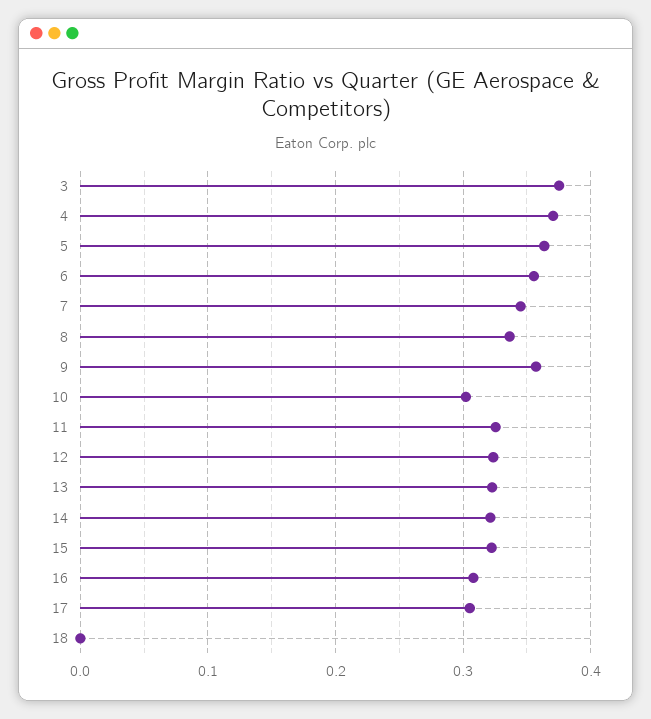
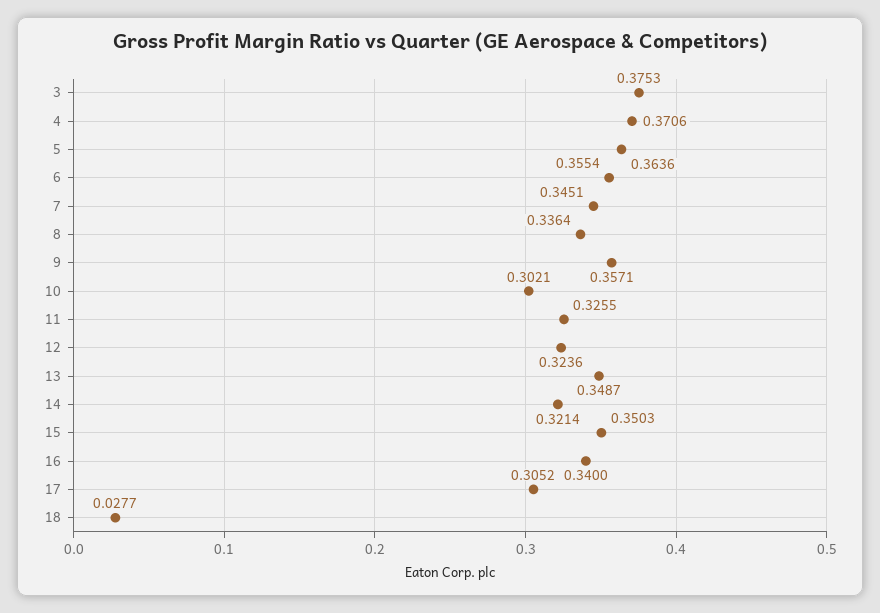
13: 0.32 -> 0.3487
15: 0.32 -> 0.3503
16: 0.31 -> 0.34
18: 0 -> 0.0277

